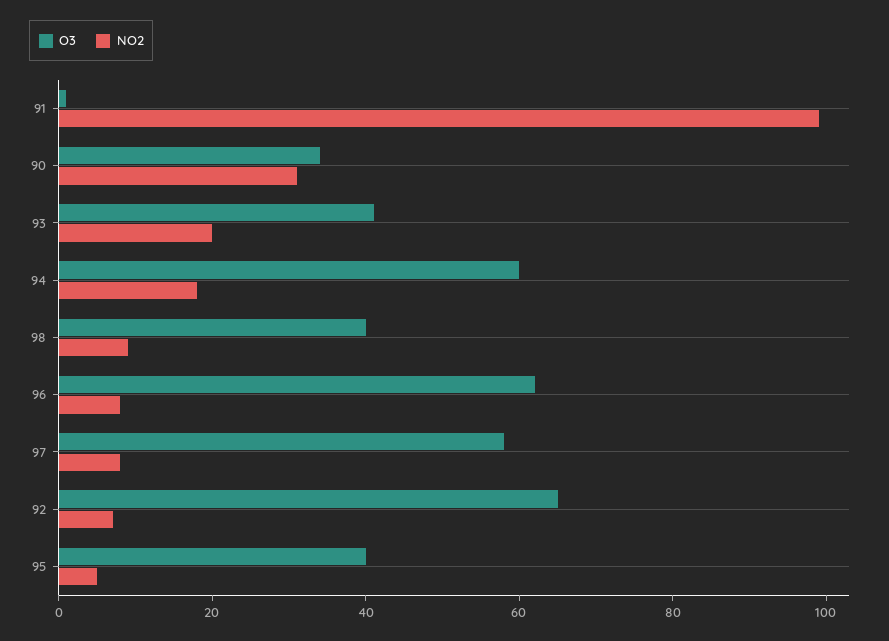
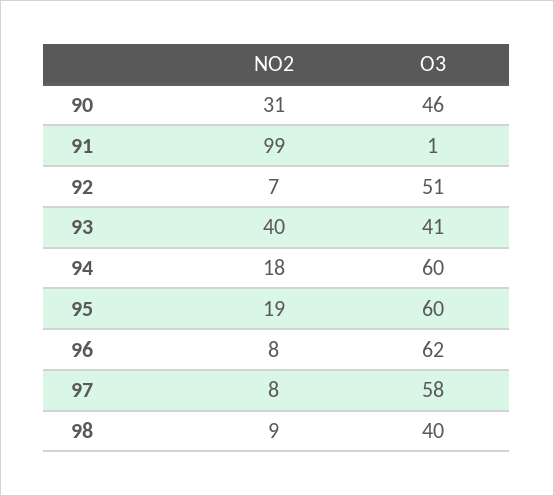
O3, 90: 35 -> 46
NO2, 93: 20 -> 40
O3, 92: 65 -> 51
O3, 95: 40 -> 60
NO2, 95: 5 -> 19

